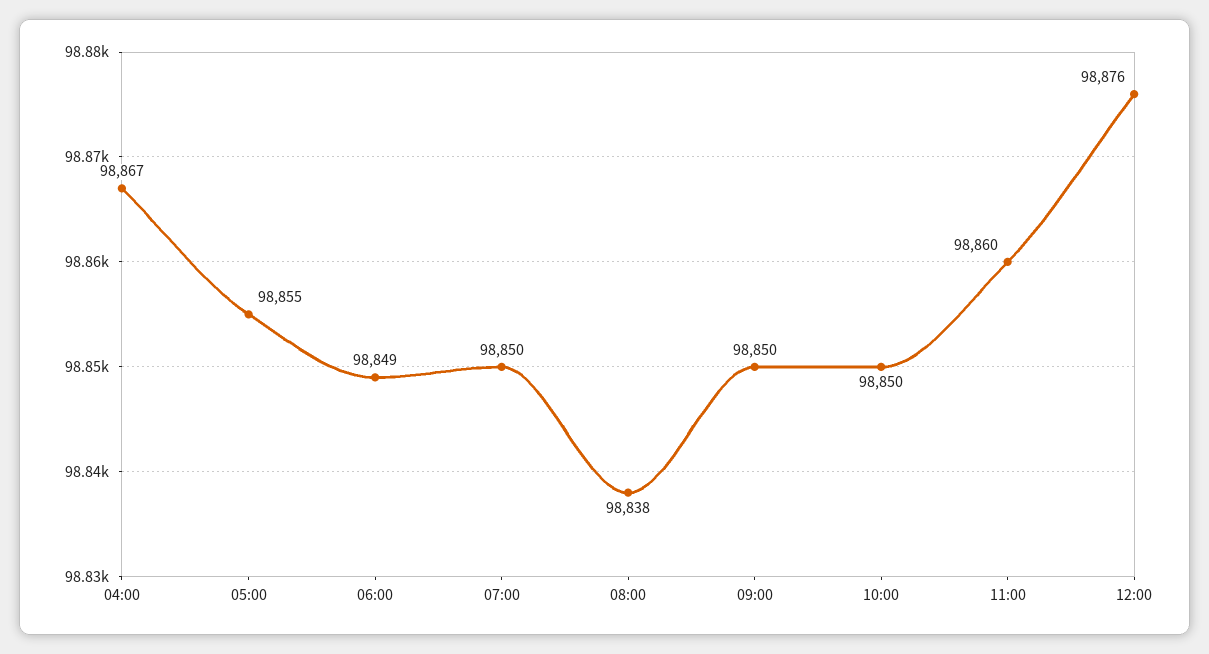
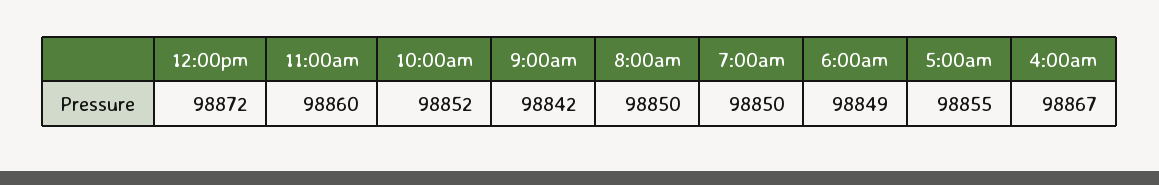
08:00: 98838 -> 98850
09:00: 98850 -> 98842
10:00: 98850 -> 98852
12:00: 98876 -> 98872

